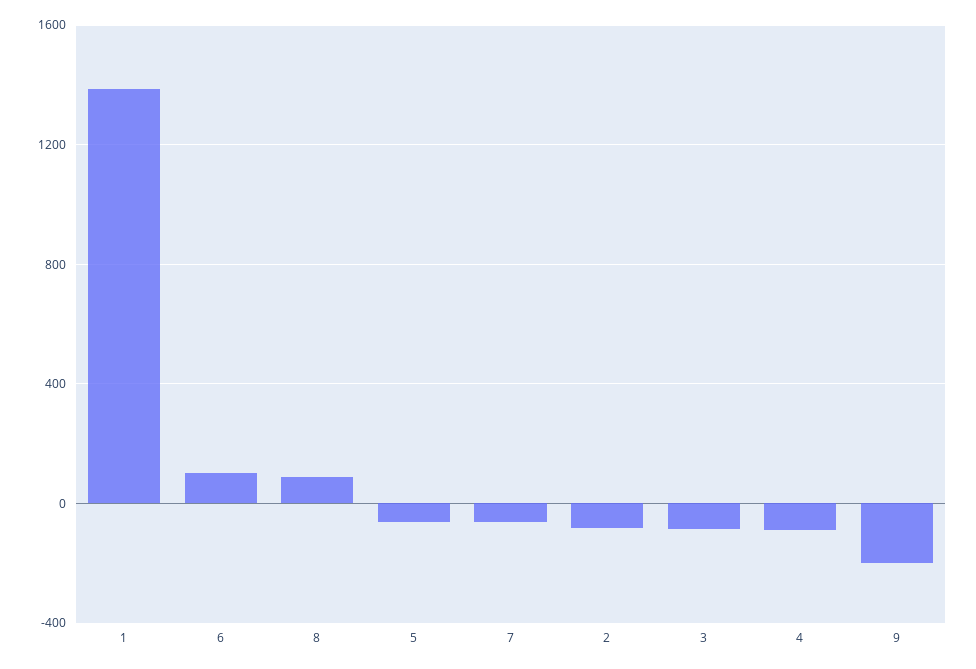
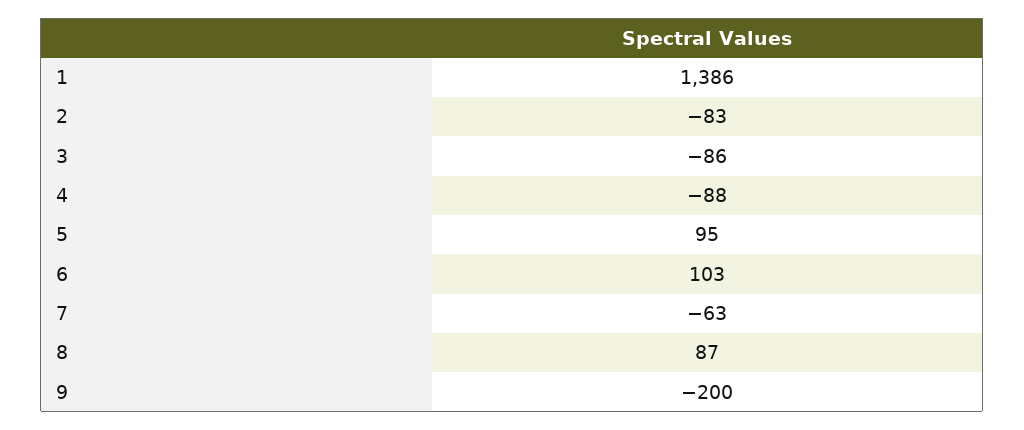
5: -50 -> 95

